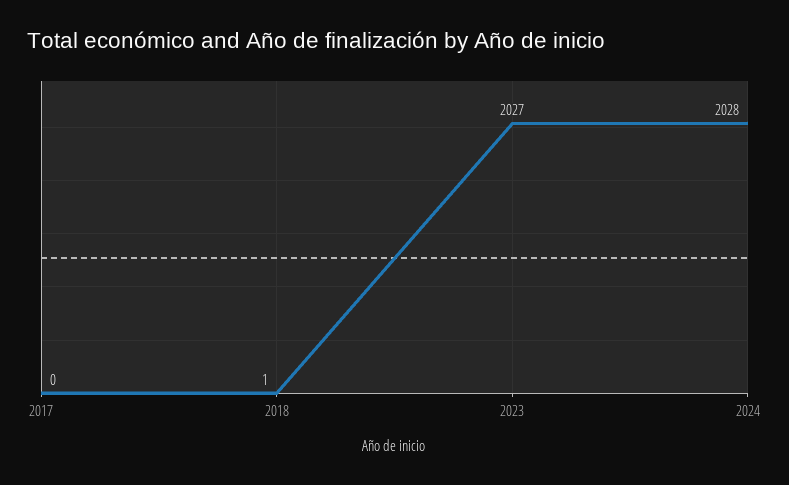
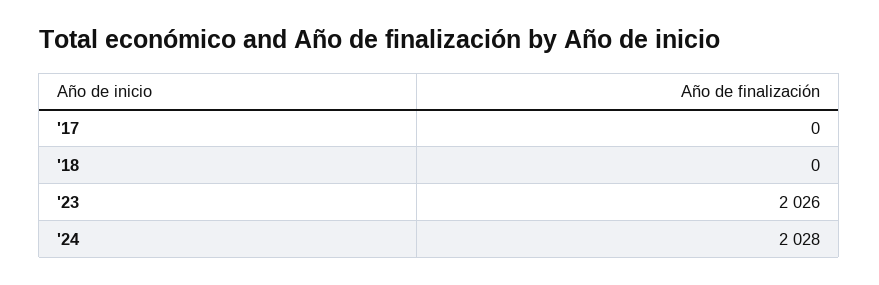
2018: 1 -> 0
2023: 2027 -> 2026

